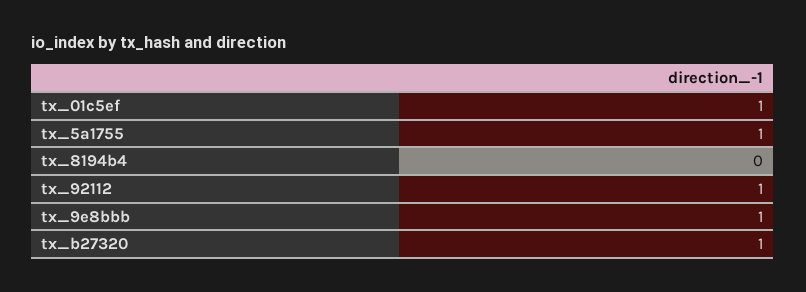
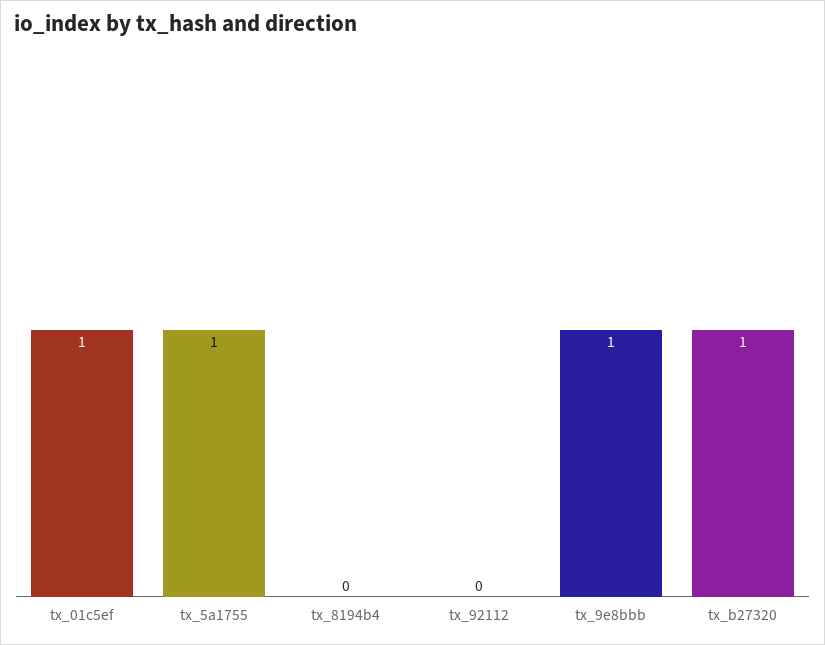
tx_92112: 1 -> 0

